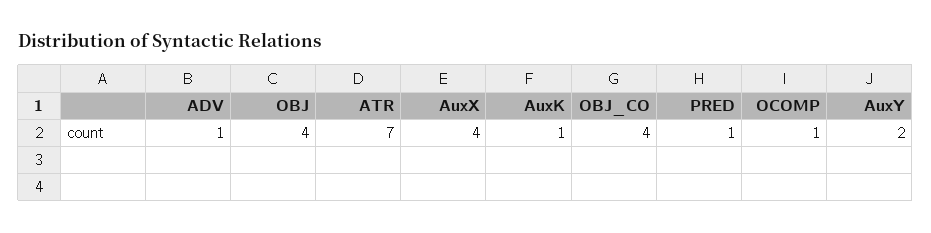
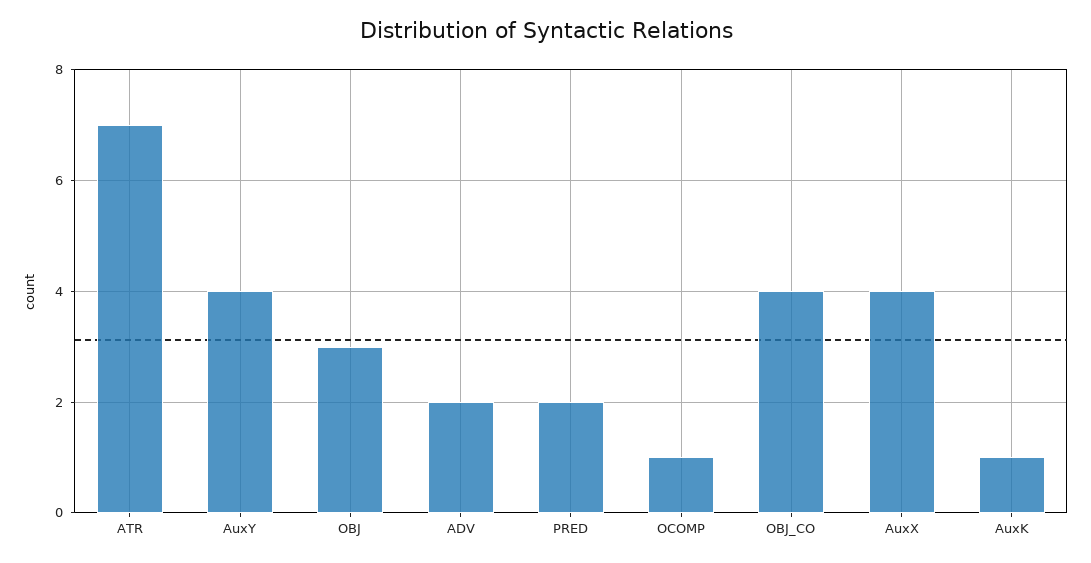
ADV: 1 -> 2
OBJ: 4 -> 3
PRED: 1 -> 2
AuxY: 2 -> 4

